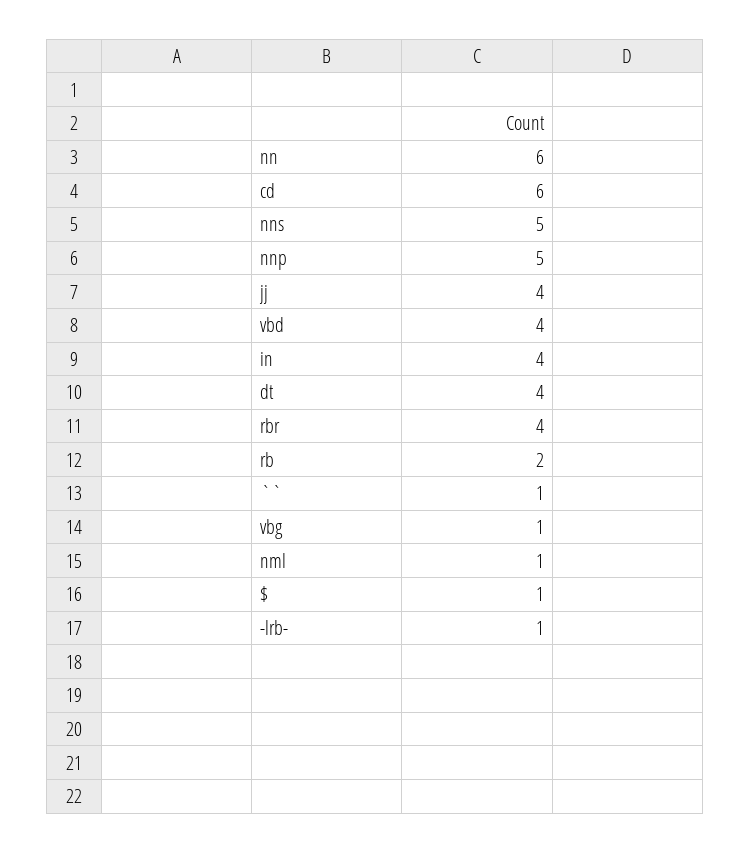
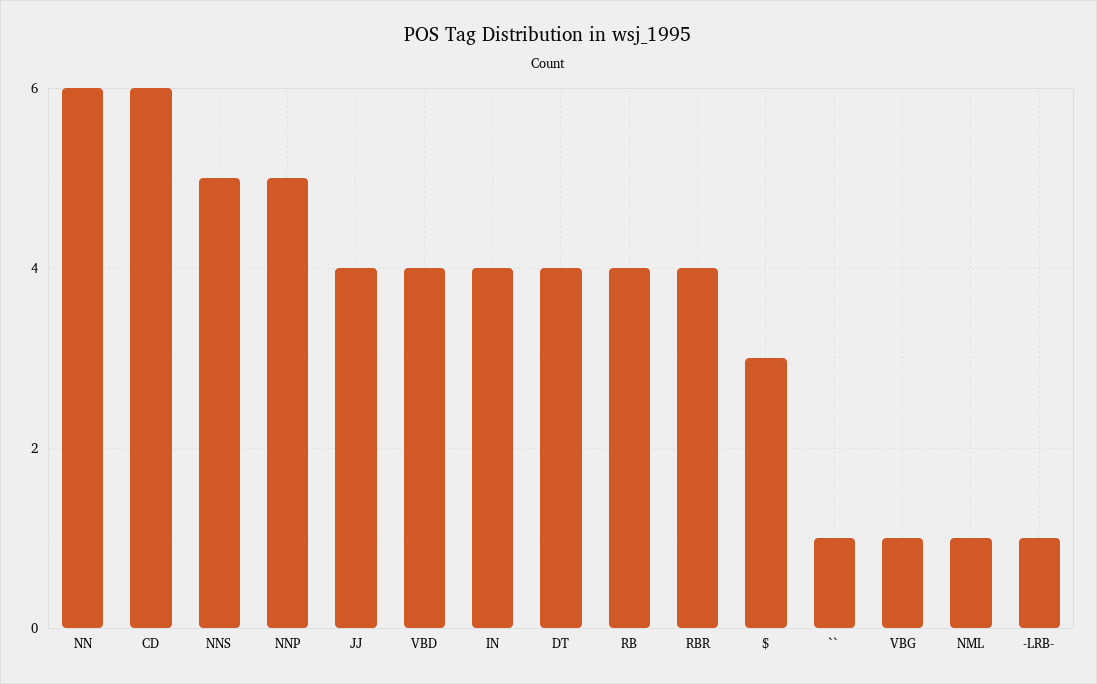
rb: 2 -> 4
$: 1 -> 3

